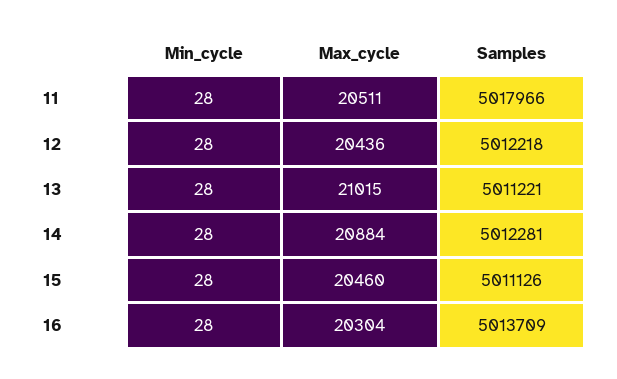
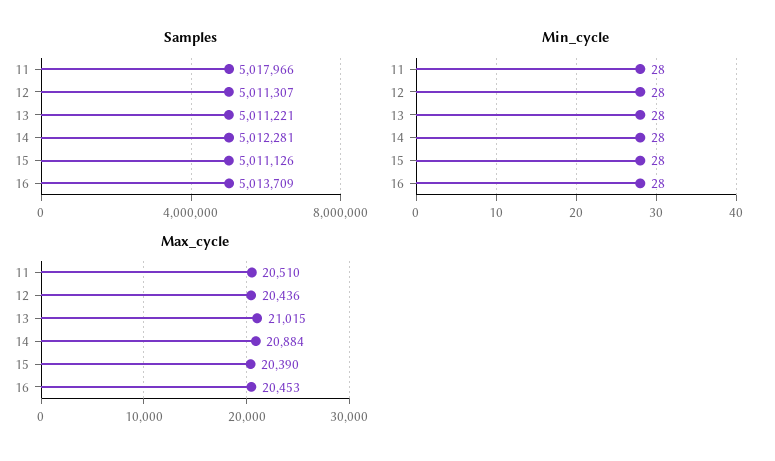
Max_cycle, 11: 20511 -> 20510
Samples, 12: 5012218 -> 5011307
Max_cycle, 15: 20460 -> 20390
Max_cycle, 16: 20304 -> 20453

